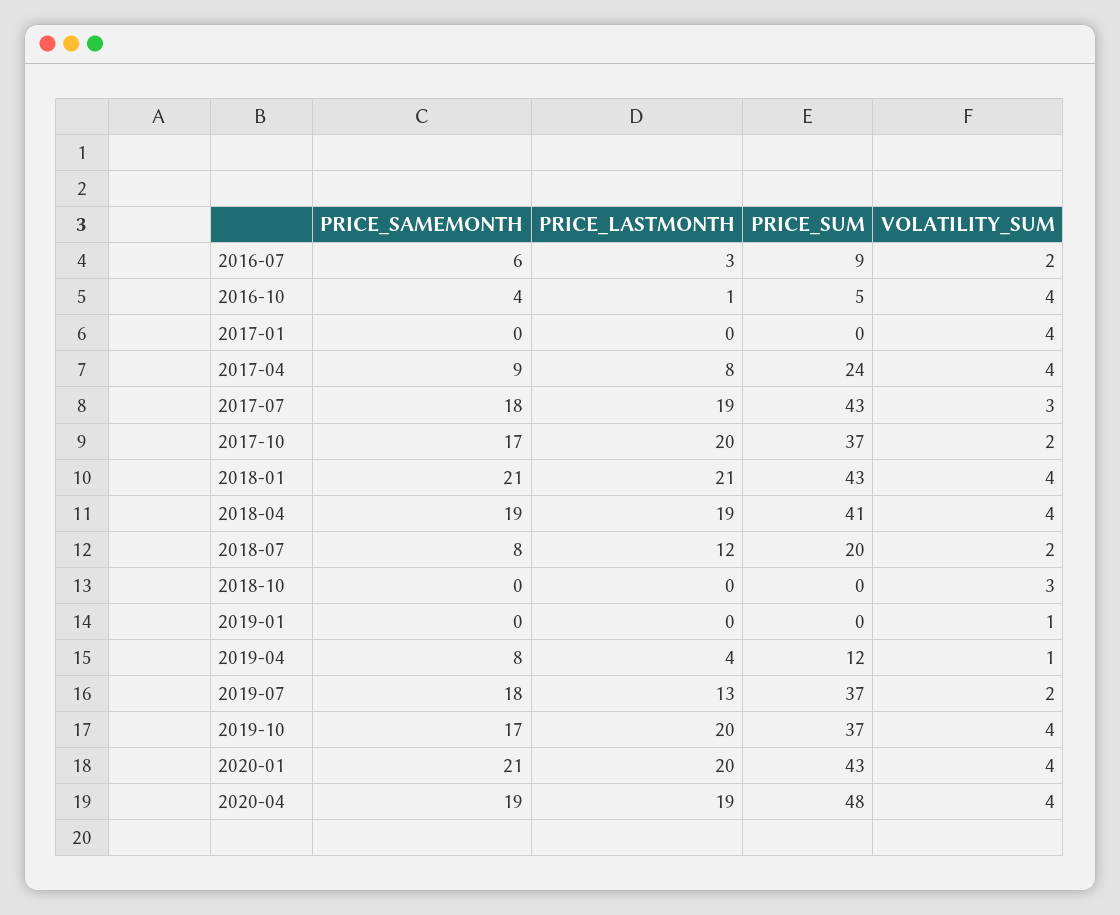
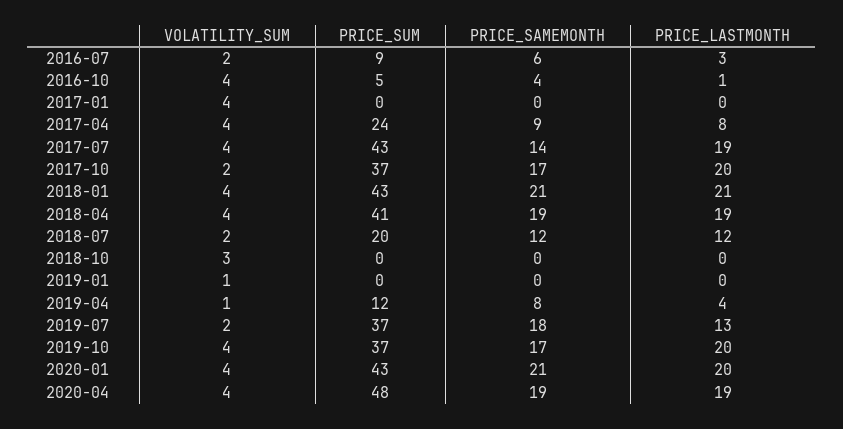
PRICE_SAMEMONTH, 2017-07: 18 -> 14
VOLATILITY_SUM, 2017-07: 3 -> 4
PRICE_SAMEMONTH, 2018-07: 8 -> 12

